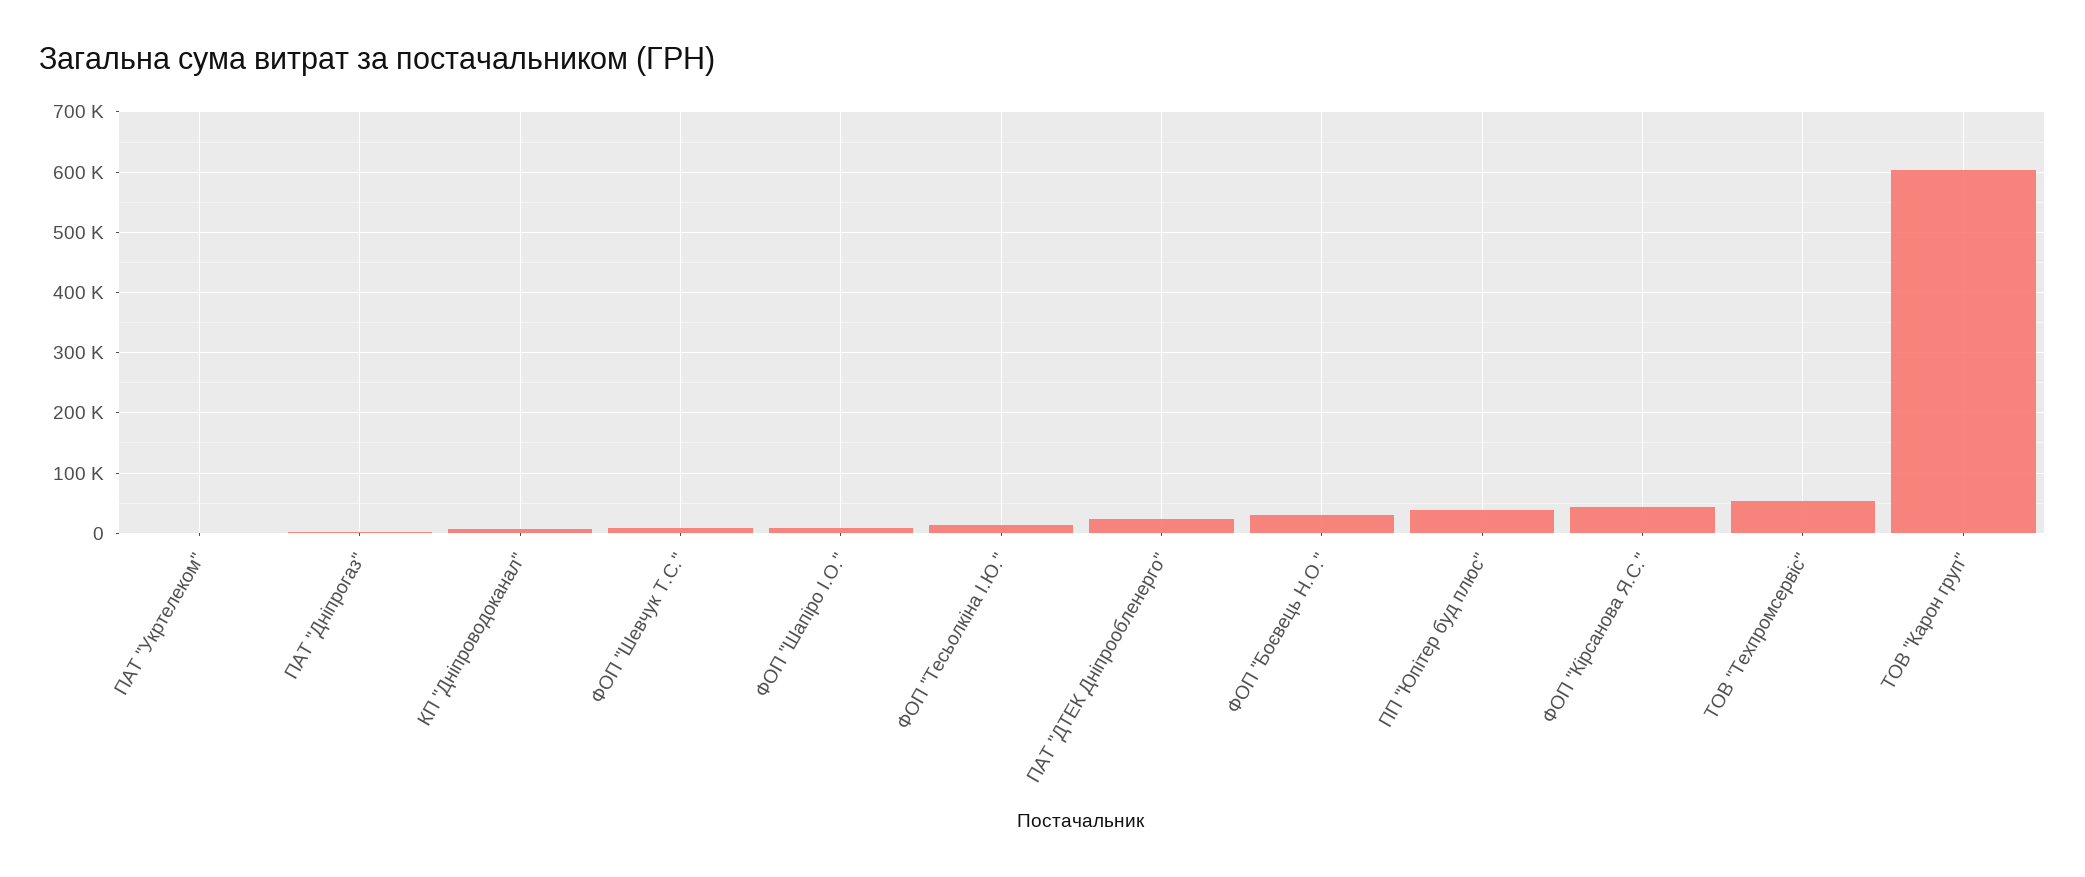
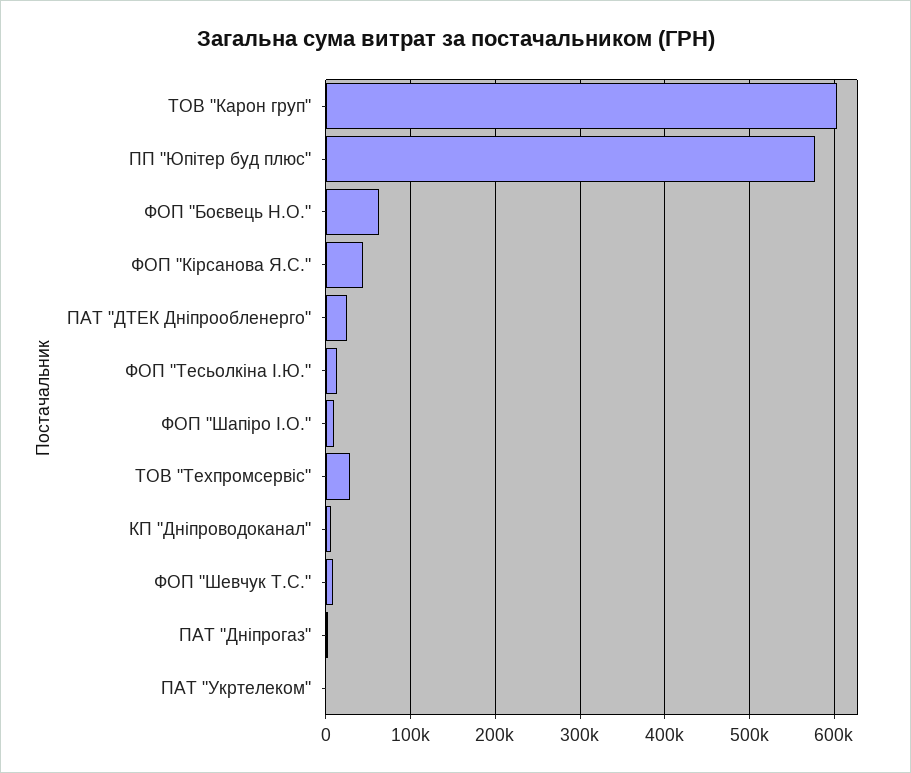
ФОП "Боєвець Н.О.": 30000 -> 60000
ПП "Юпітер буд плюс": 40000 -> 580000
ТОВ "Техпромсервіс": 50000 -> 30000

